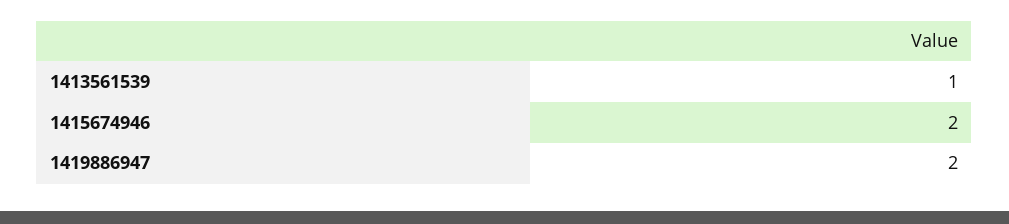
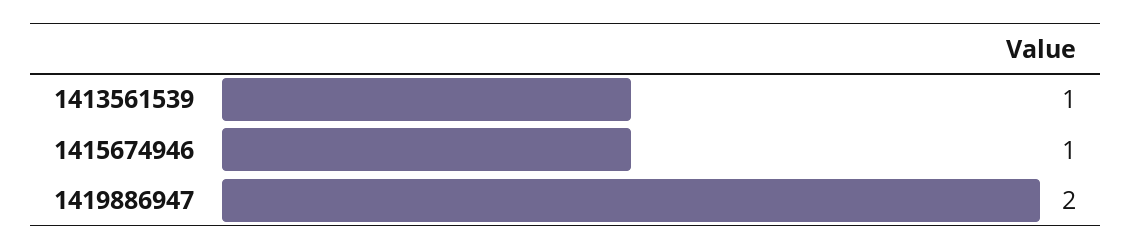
1415674946: 2 -> 1

